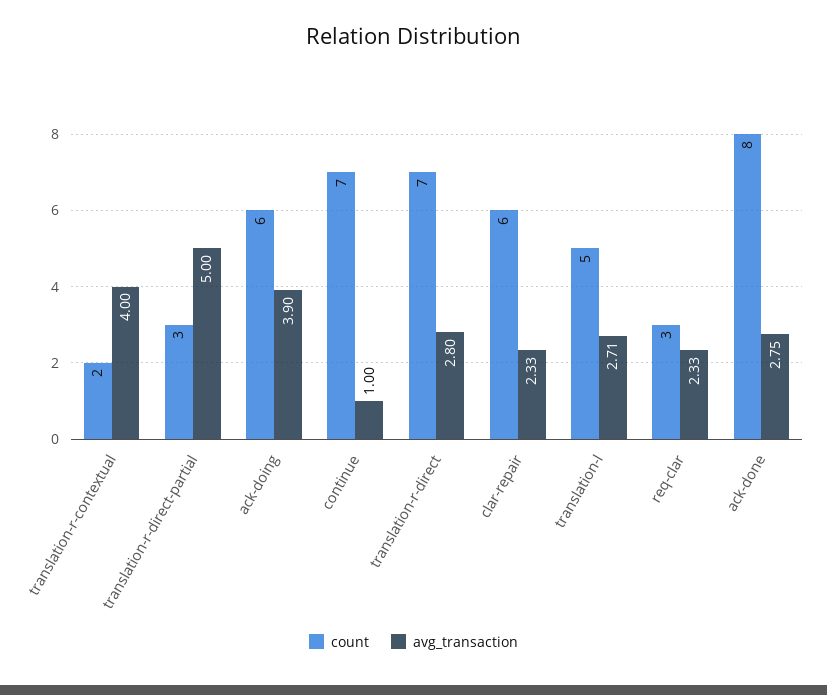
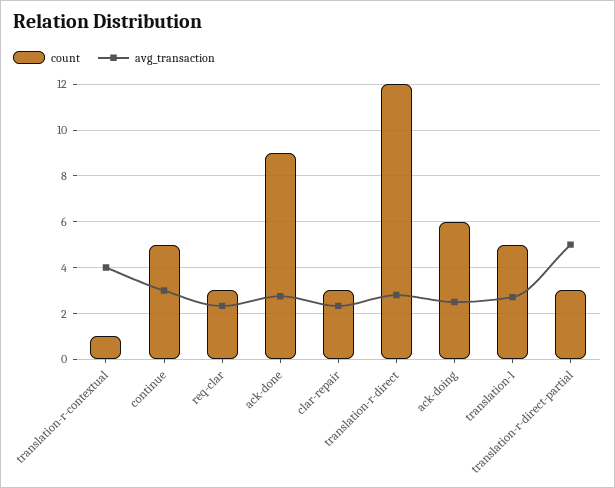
count, translation-r-contextual: 2 -> 1
avg_transaction, ack-doing: 3.9 -> 2.5
count, continue: 7 -> 5
avg_transaction, continue: 1 -> 3
count, translation-r-direct: 7 -> 12
count, clar-repair: 6 -> 3
count, ack-done: 8 -> 9

